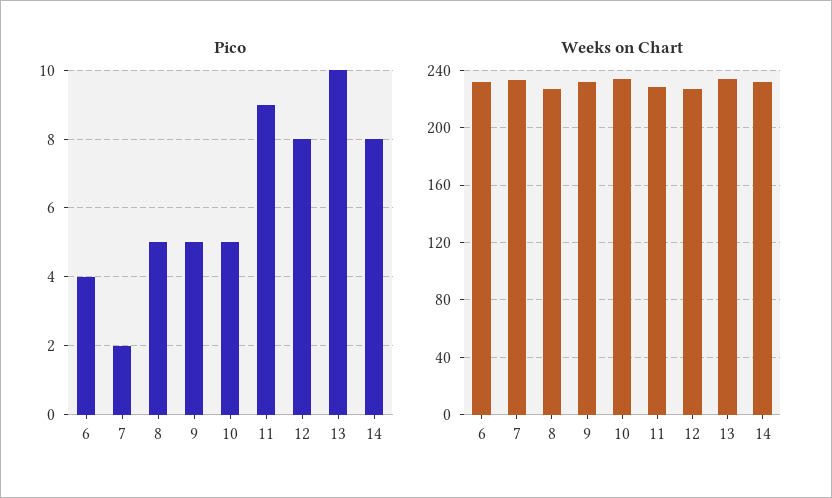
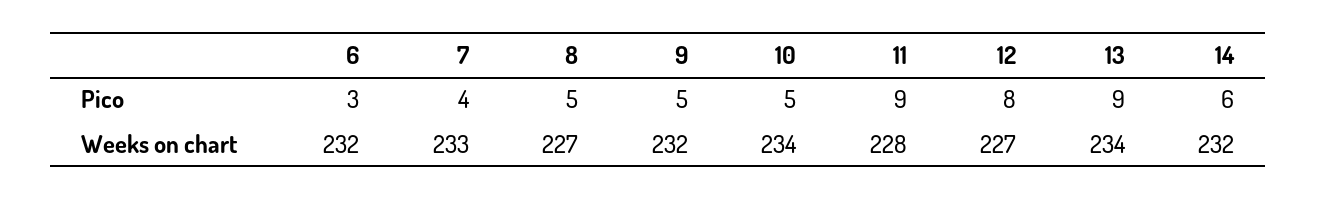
Pico, 6: 4 -> 3
Pico, 7: 2 -> 4
Pico, 13: 10 -> 9
Pico, 14: 8 -> 6

